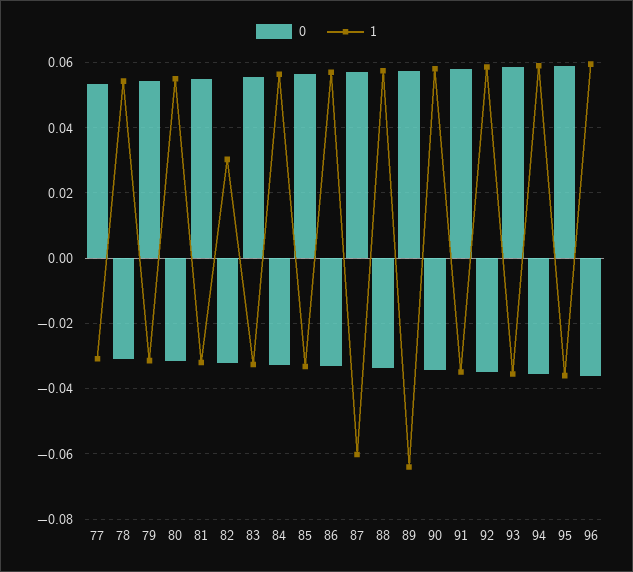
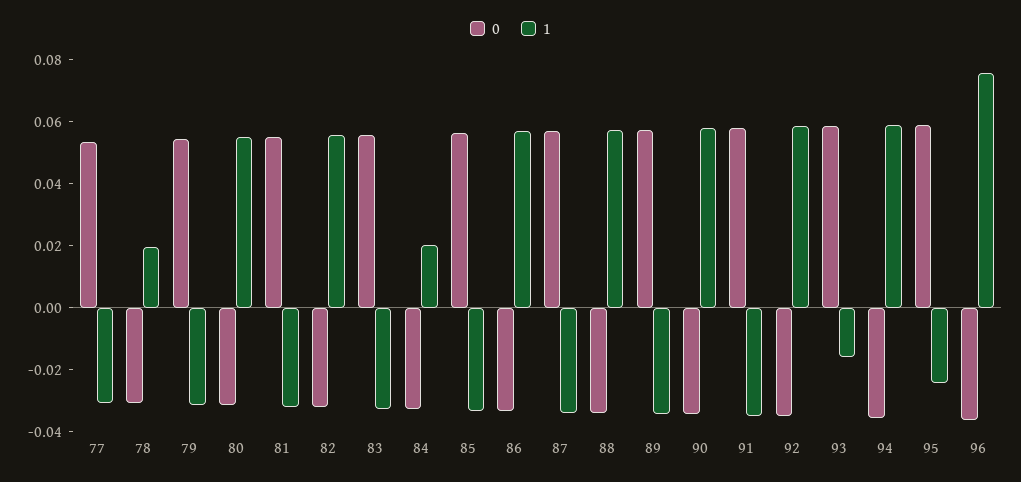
1, 78: 0.054 -> 0.02
1, 82: 0.03 -> 0.055
1, 84: 0.056 -> 0.02
1, 87: -0.06 -> -0.035
1, 89: -0.064 -> -0.035
1, 93: -0.036 -> -0.015
1, 95: -0.036 -> -0.025
1, 96: 0.06 -> 0.075

